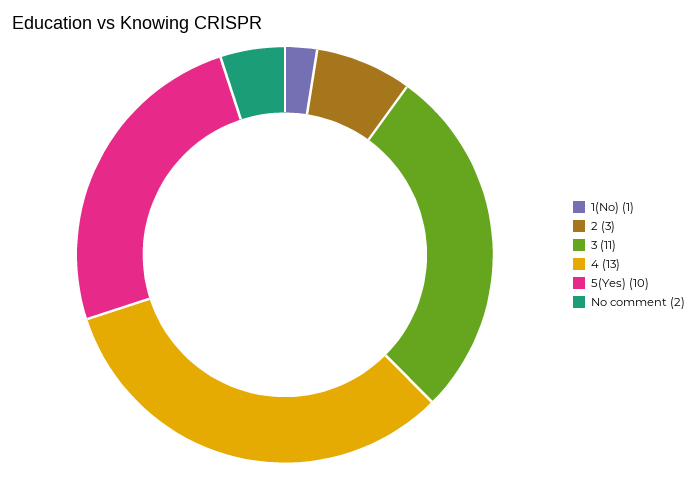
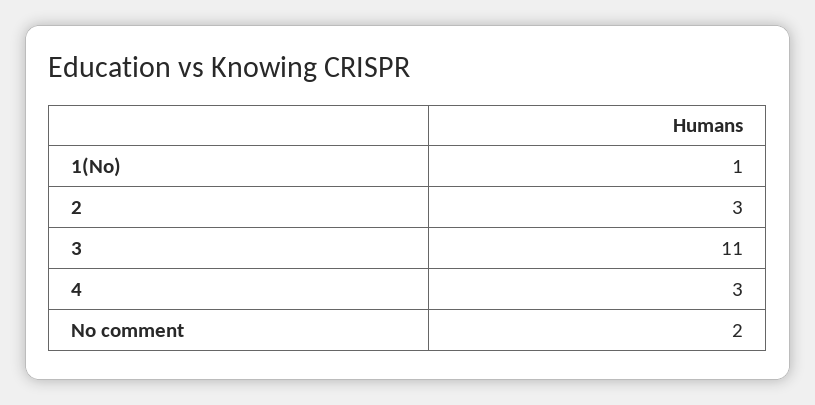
4: 13 -> 3
5(Yes): 10 -> none

